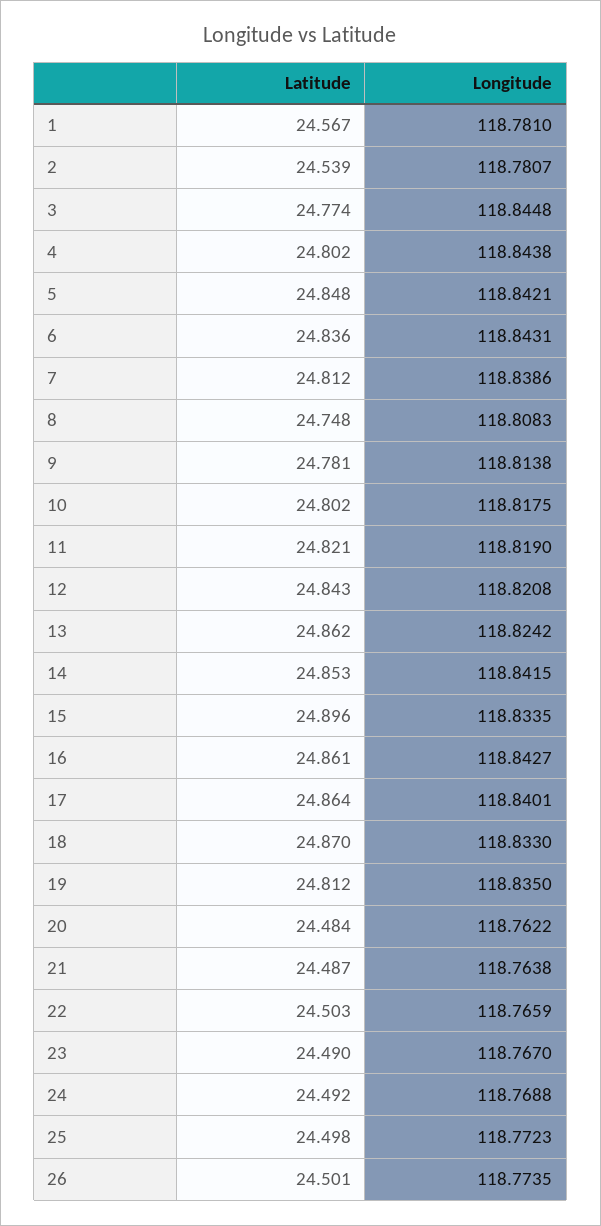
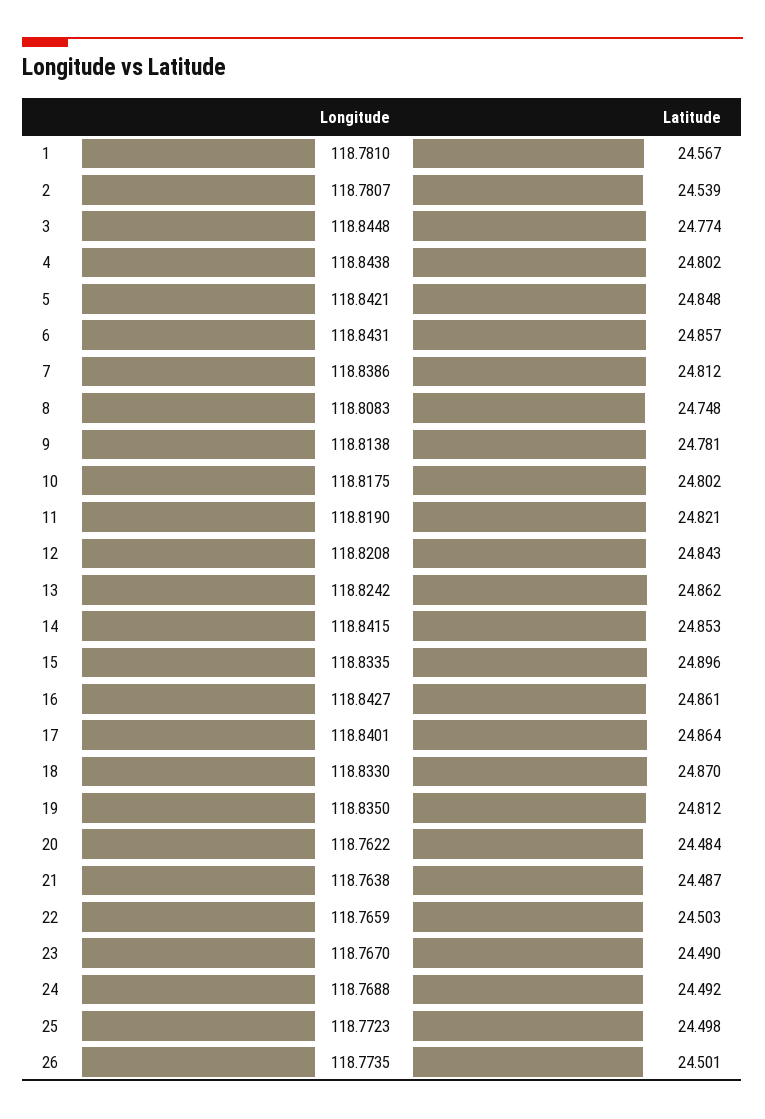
Latitude, 6: 24.836 -> 24.857

